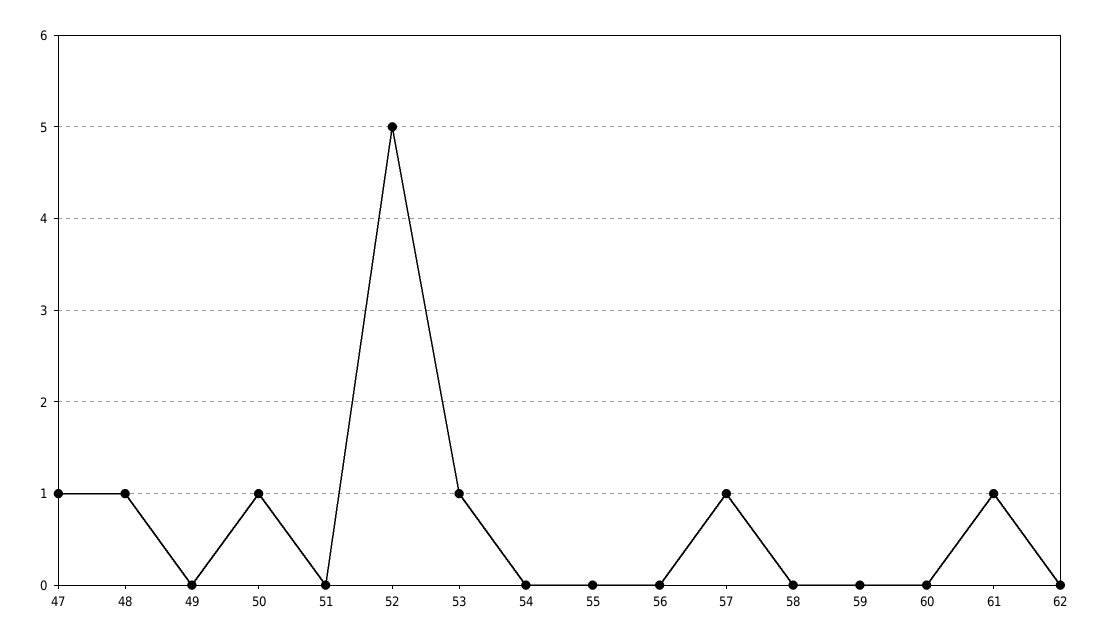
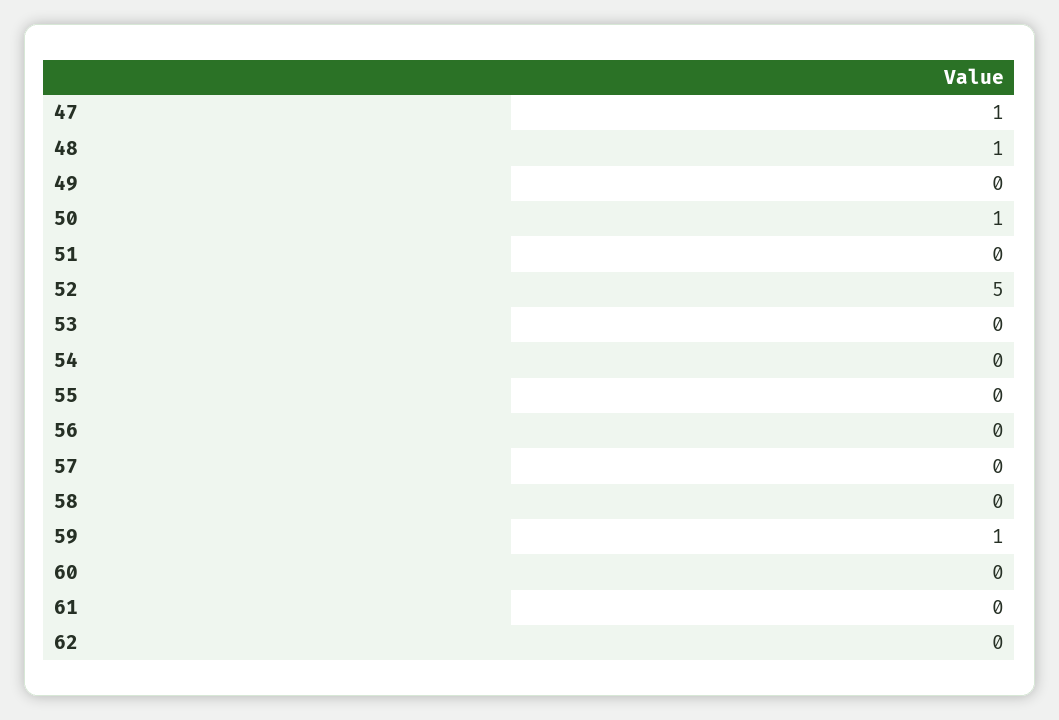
53: 1 -> 0
57: 1 -> 0
59: 0 -> 1
61: 1 -> 0

